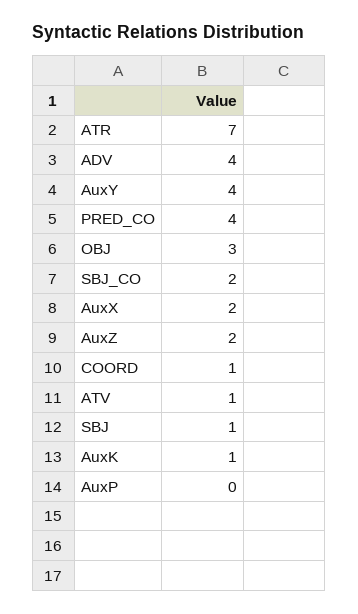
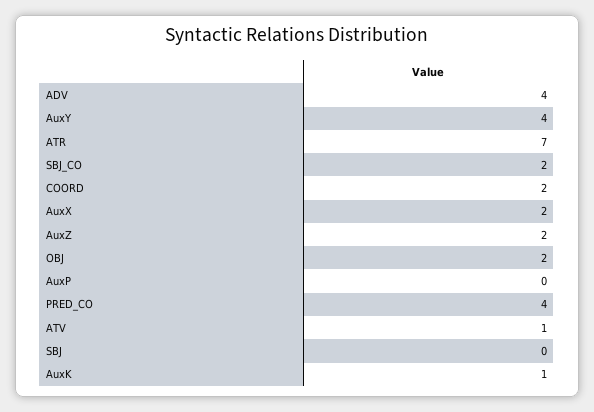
OBJ: 3 -> 2
COORD: 1 -> 2
SBJ: 1 -> 0

